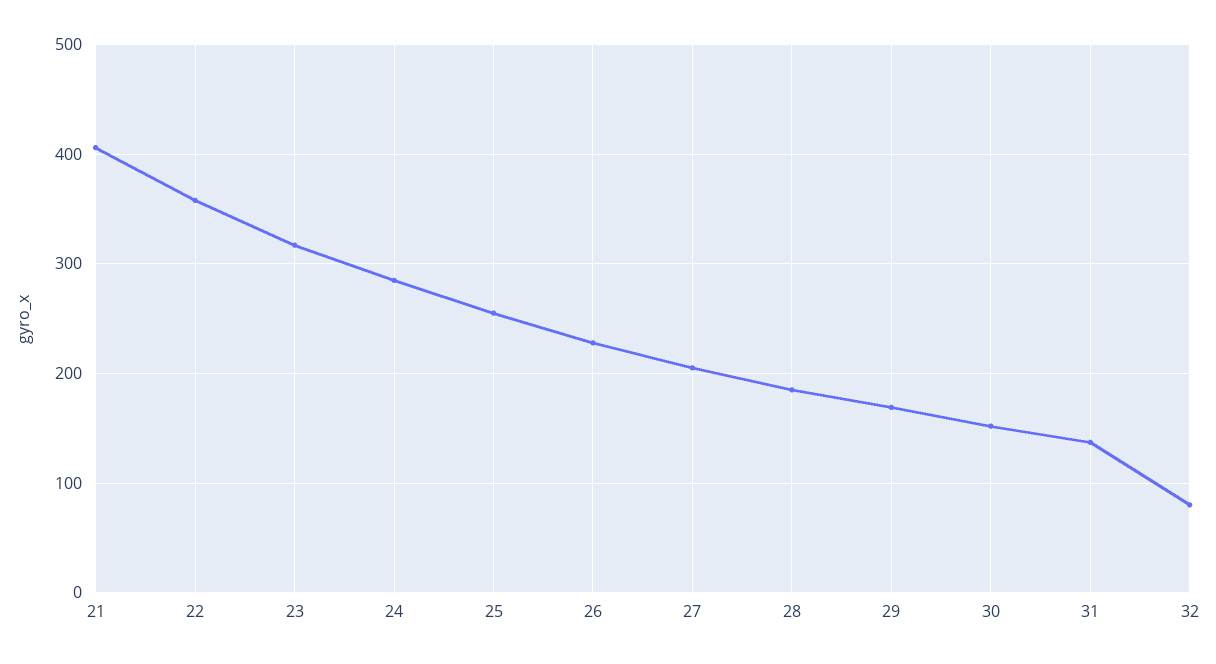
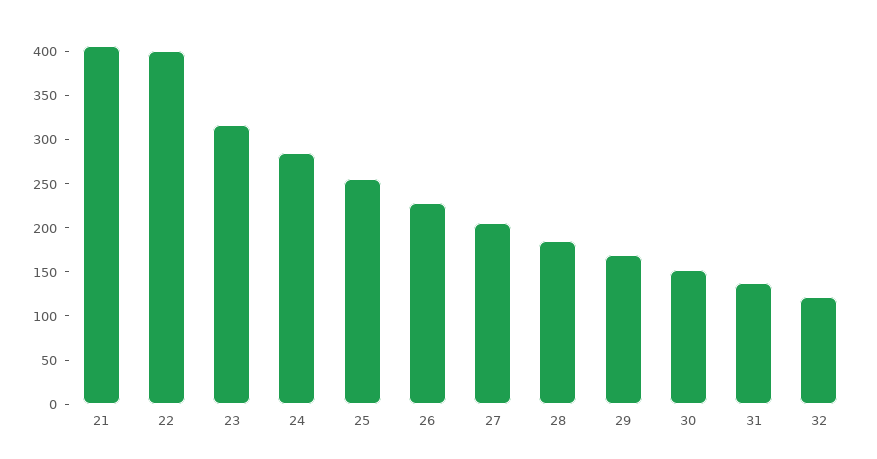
22: 360 -> 400
32: 80 -> 120

